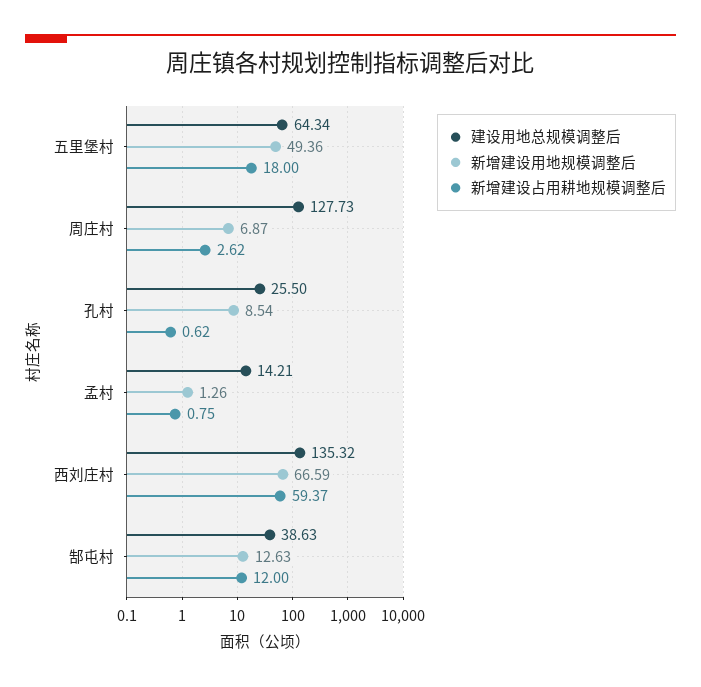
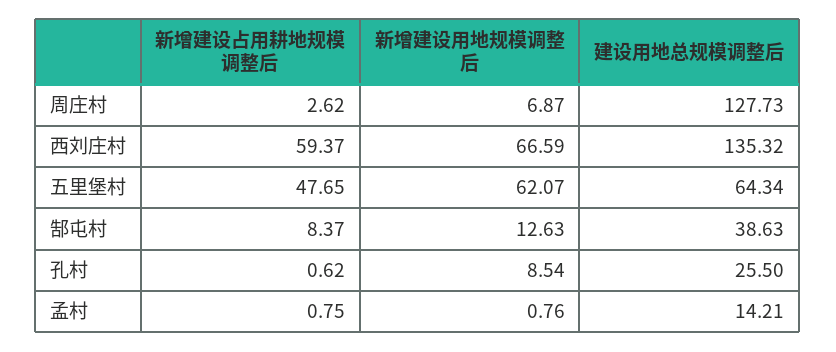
新增建设用地规模调整后, 五里堡村: 49.36 -> 62.07
新增建设占用耕地规模调整后, 五里堡村: 18 -> 47.65
新增建设用地规模调整后, 孟村: 1.26 -> 0.76
新增建设占用耕地规模调整后, 郜屯村: 12 -> 8.37

